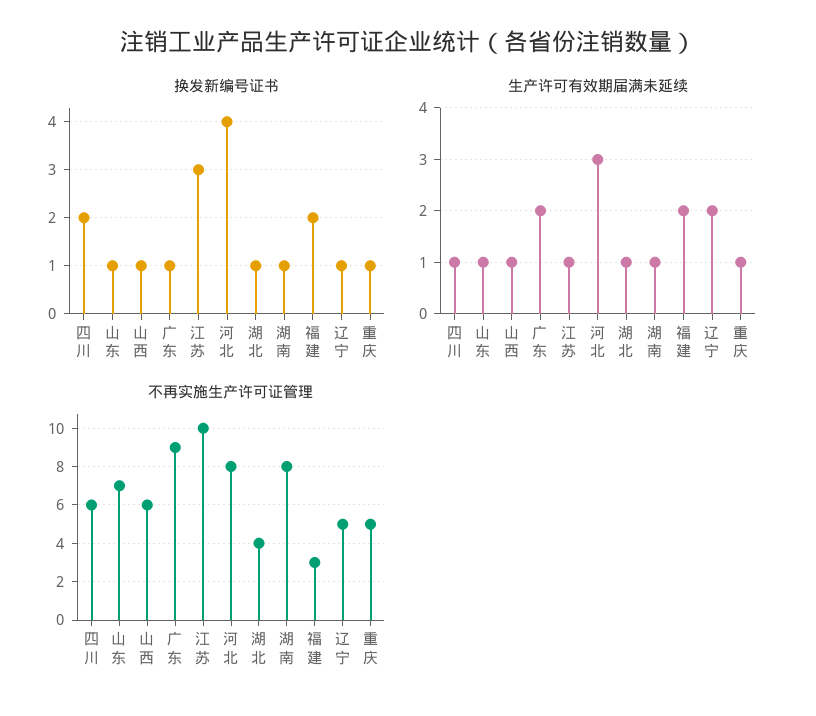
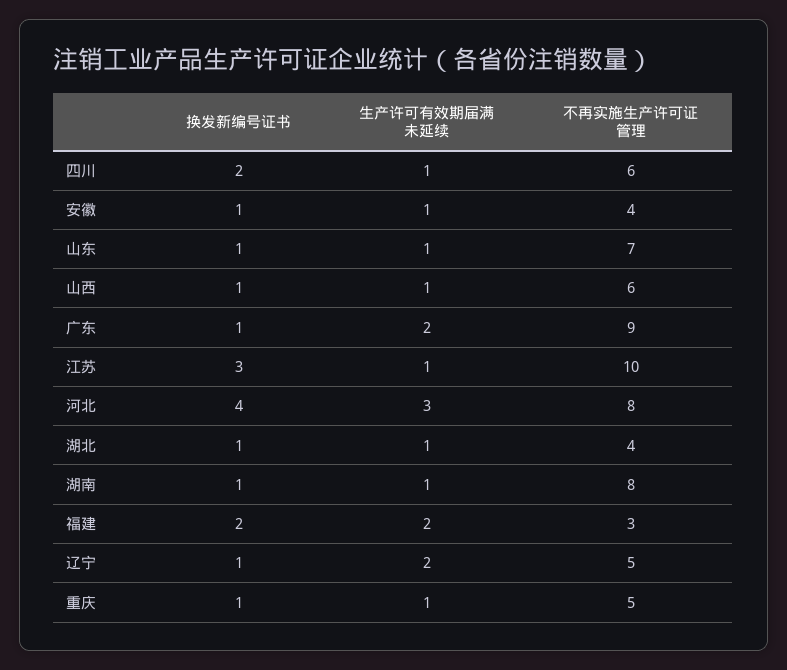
换发新编号证书, 安徽: none -> 1
生产许可有效期届满未延续, 安徽: none -> 1
不再实施生产许可证管理, 安徽: none -> 4

